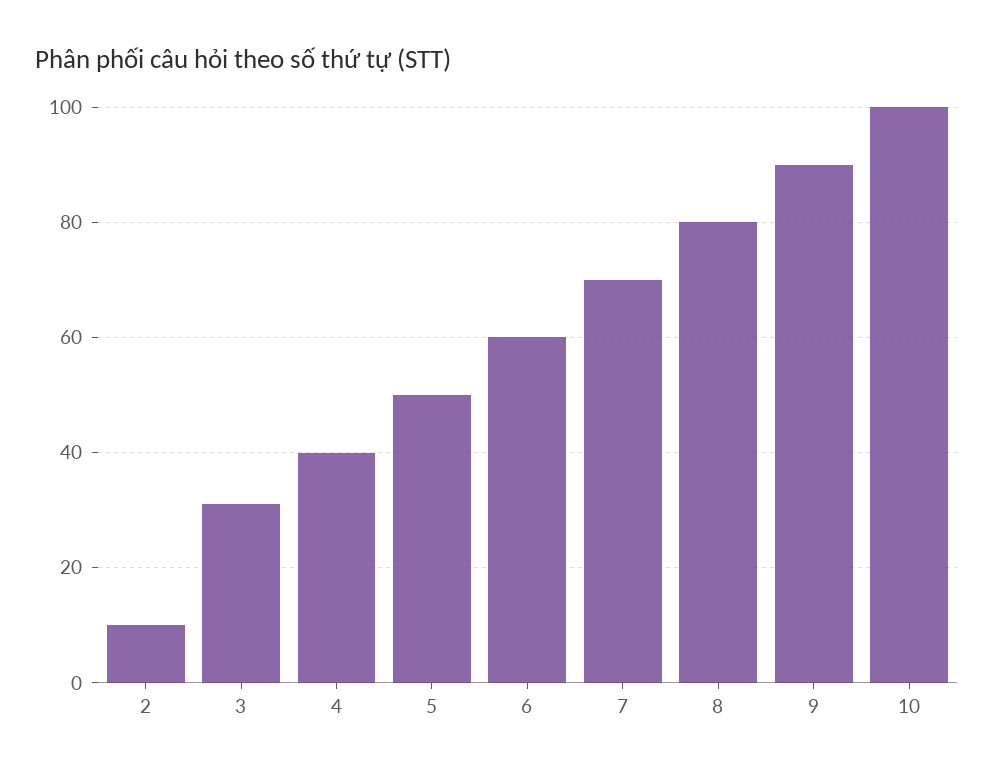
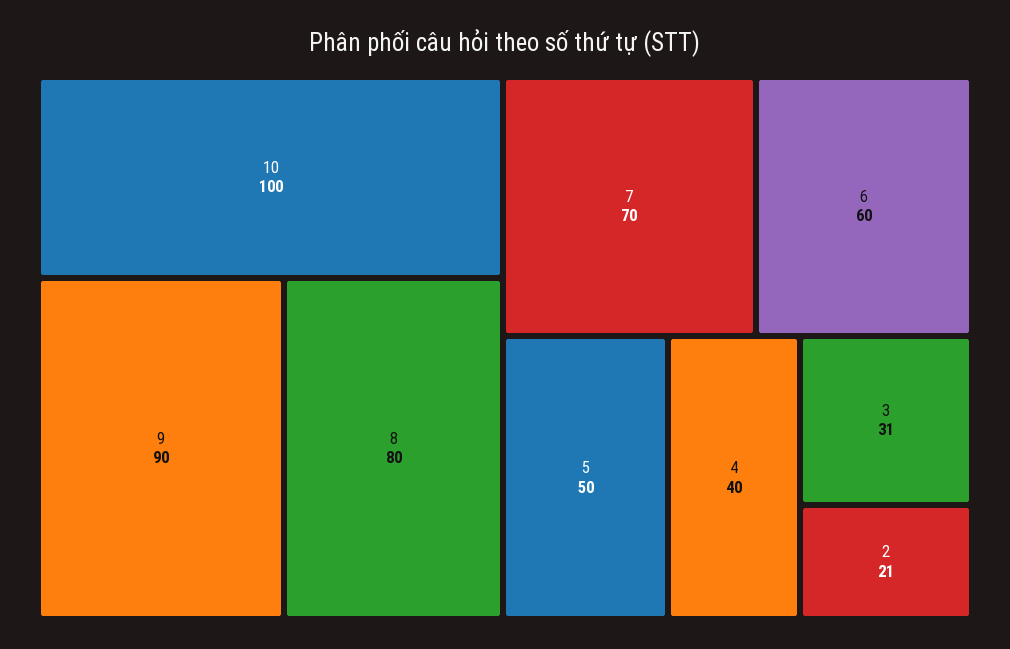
2: 10 -> 21

